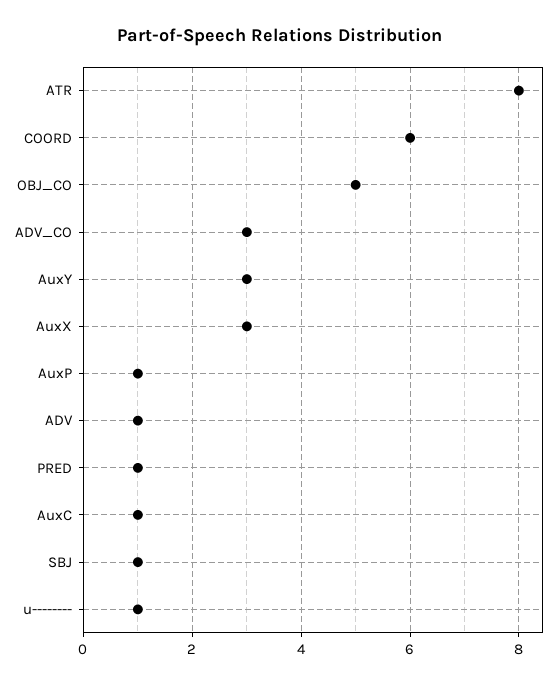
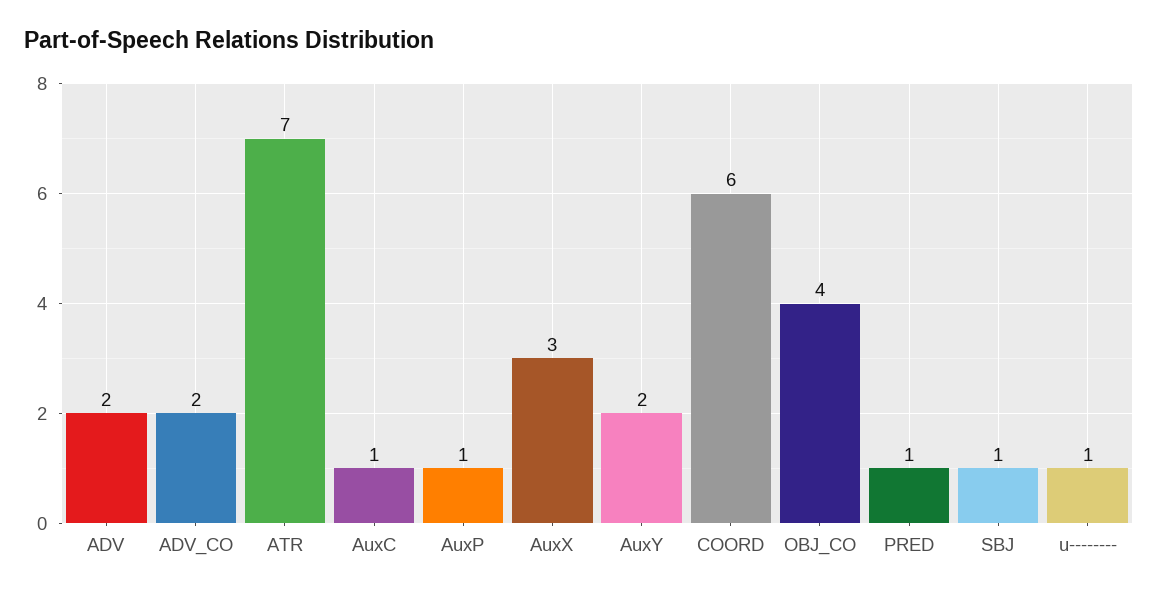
ATR: 8 -> 7
OBJ_CO: 5 -> 4
ADV_CO: 3 -> 2
AuxY: 3 -> 2
ADV: 1 -> 2

